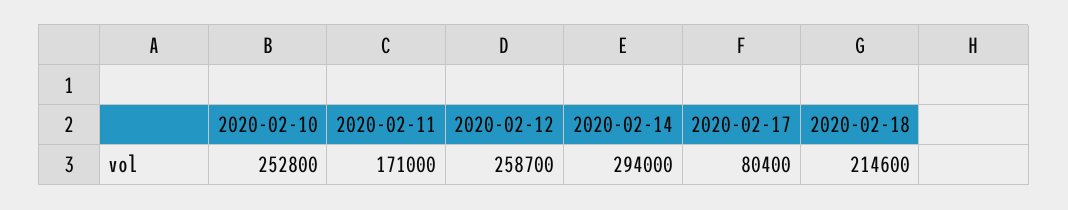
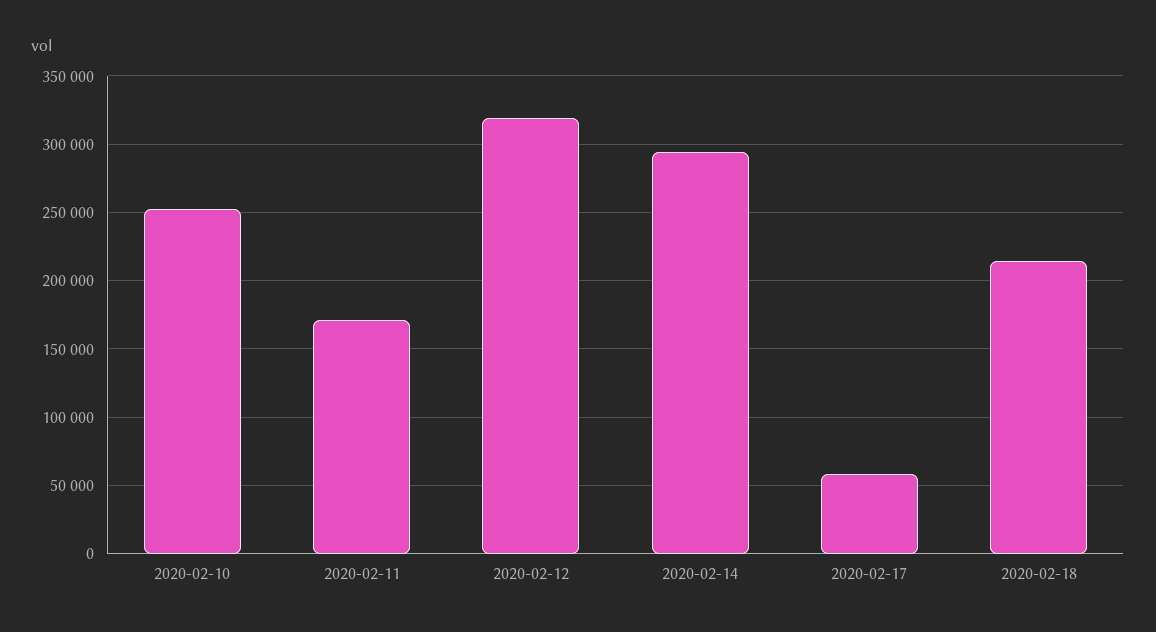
2020-02-12: 258700 -> 320000
2020-02-17: 80400 -> 60000

